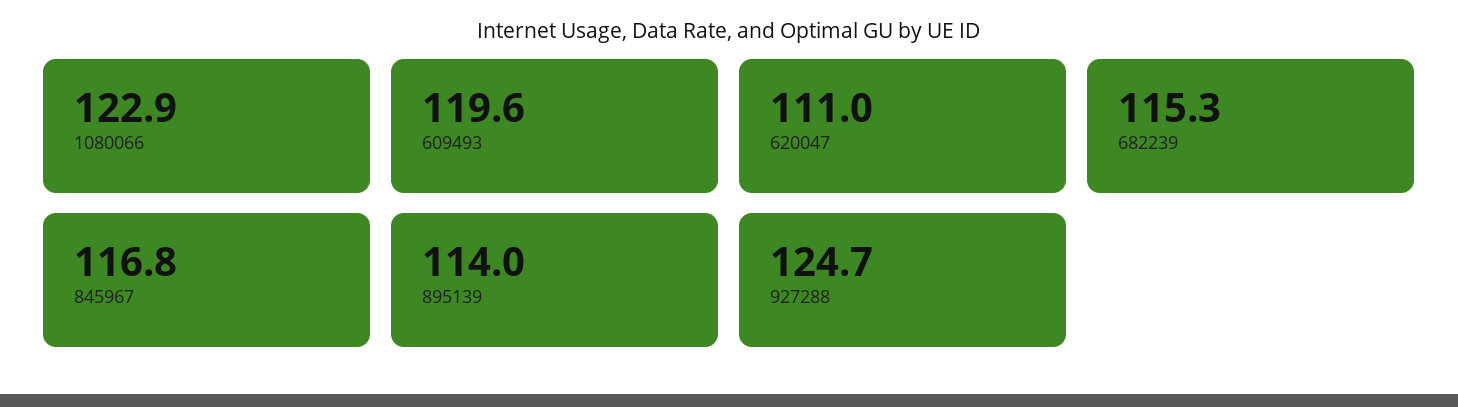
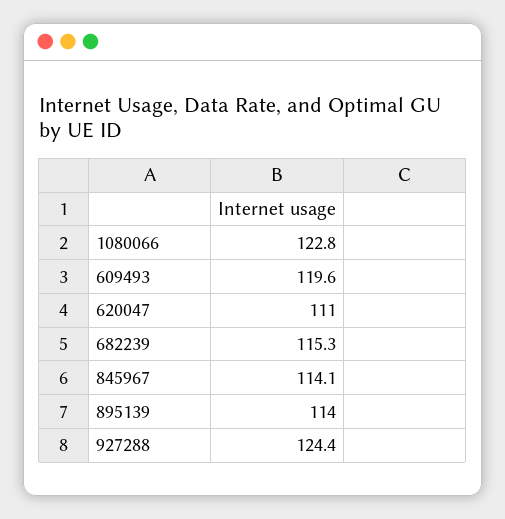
1080066: 122.9 -> 122.8
845967: 116.8 -> 114.1
927288: 124.7 -> 124.4

